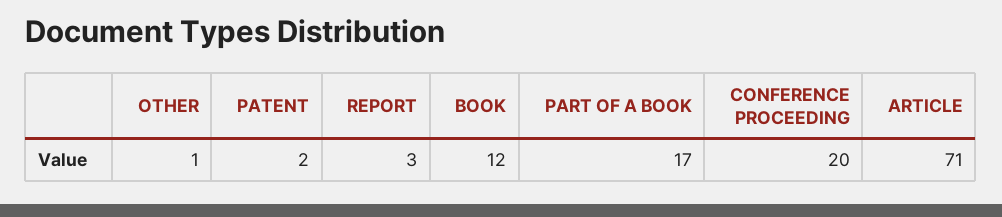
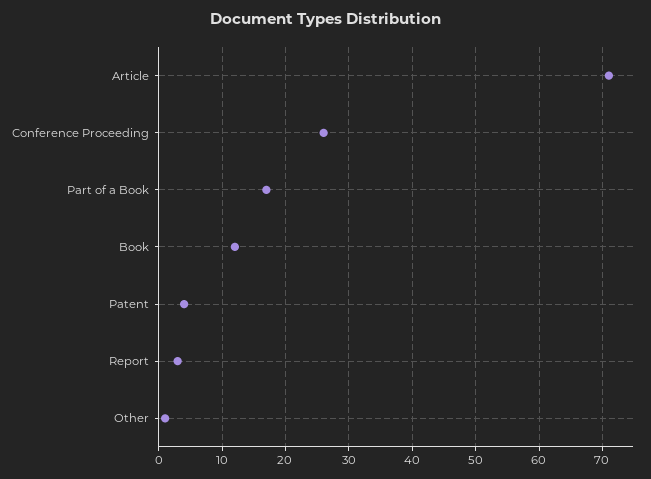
PATENT: 2 -> 4
CONFERENCE PROCEEDING: 20 -> 26

